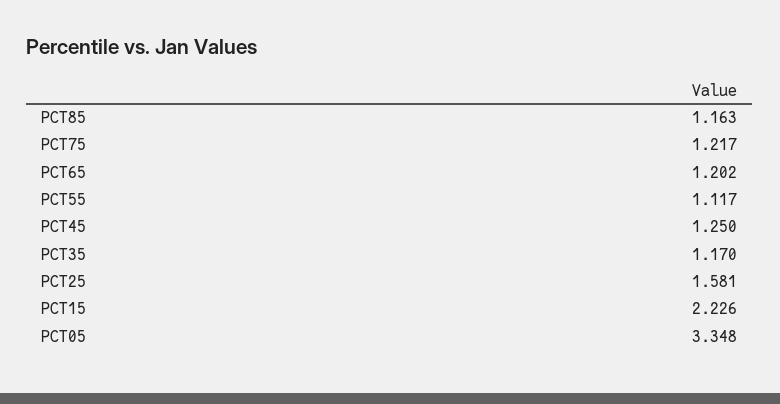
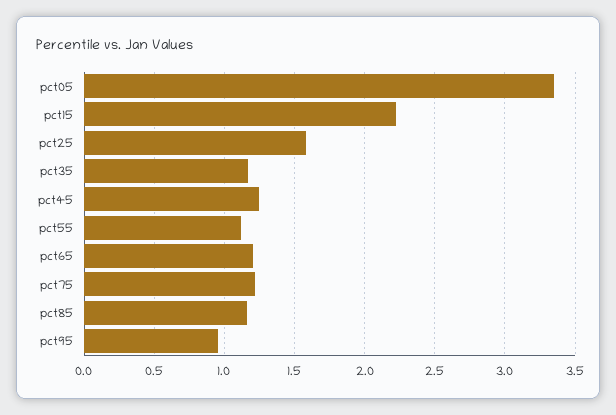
pct95: none -> 0.95

